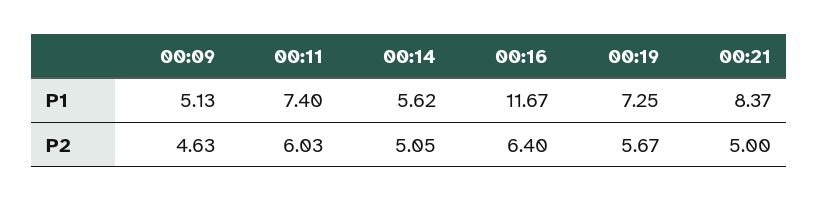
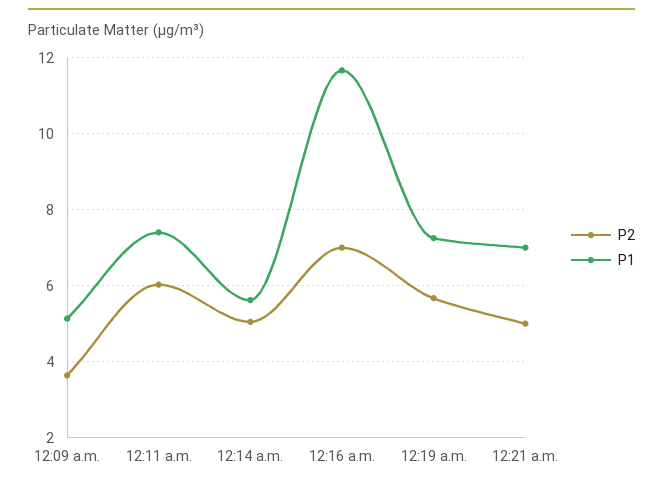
P1, 00:21: 8.37 -> 7
P2, 00:09: 4.63 -> 3.6
P2, 00:16: 6.4 -> 7

